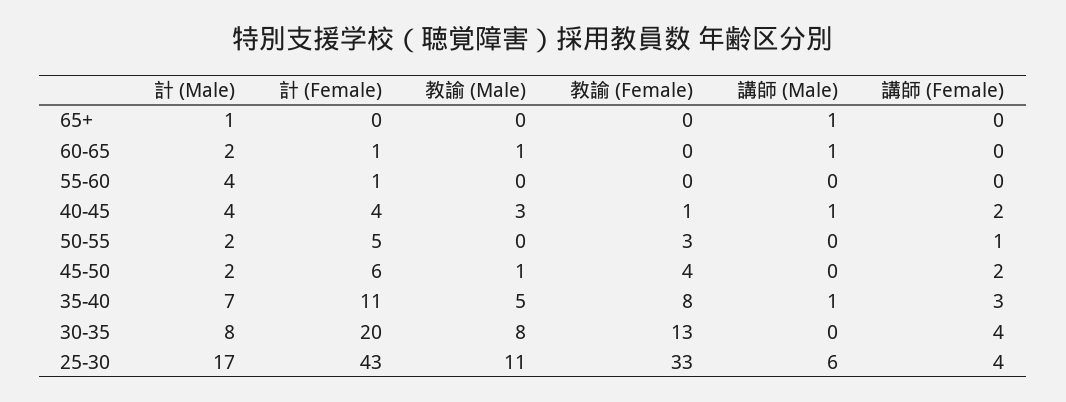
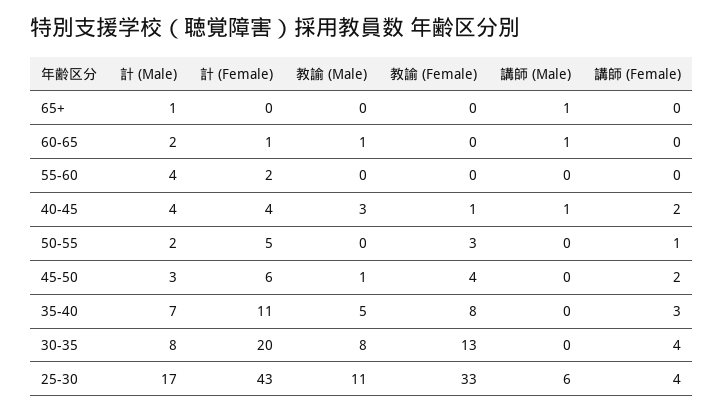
計 (Female), 55-60: 1 -> 2
計 (Male), 45-50: 2 -> 3
講師 (Male), 35-40: 1 -> 0

